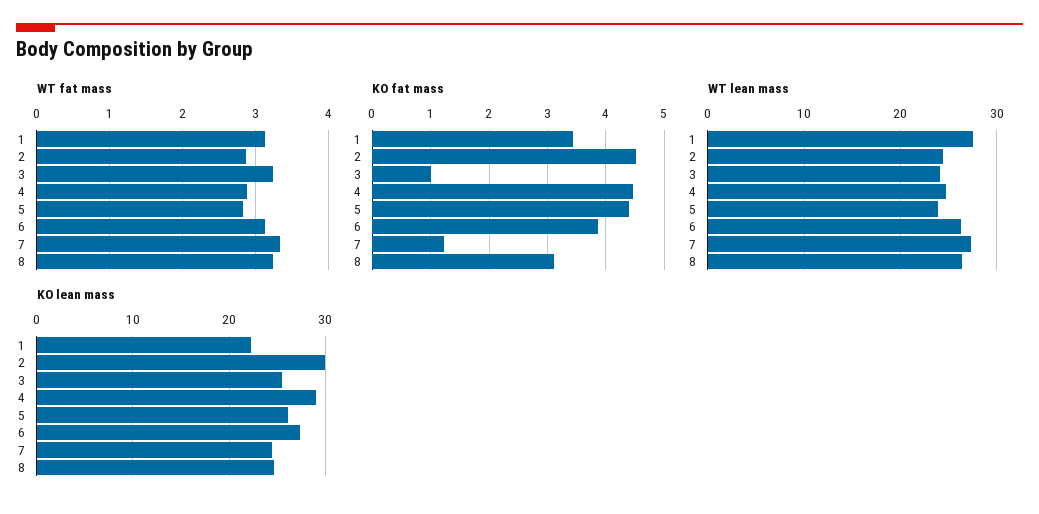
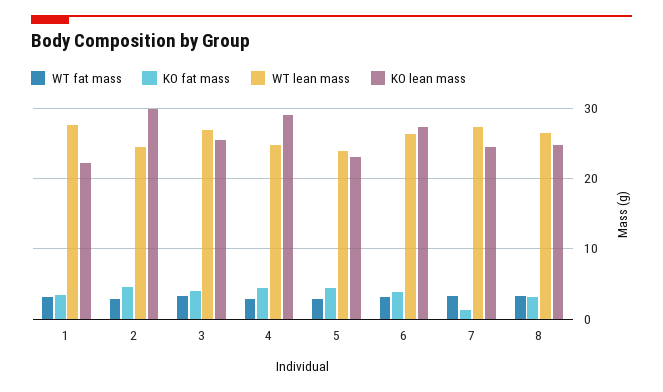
KO fat mass, 3: 1 -> 4
WT lean mass, 3: 24 -> 27
KO lean mass, 5: 26 -> 23

